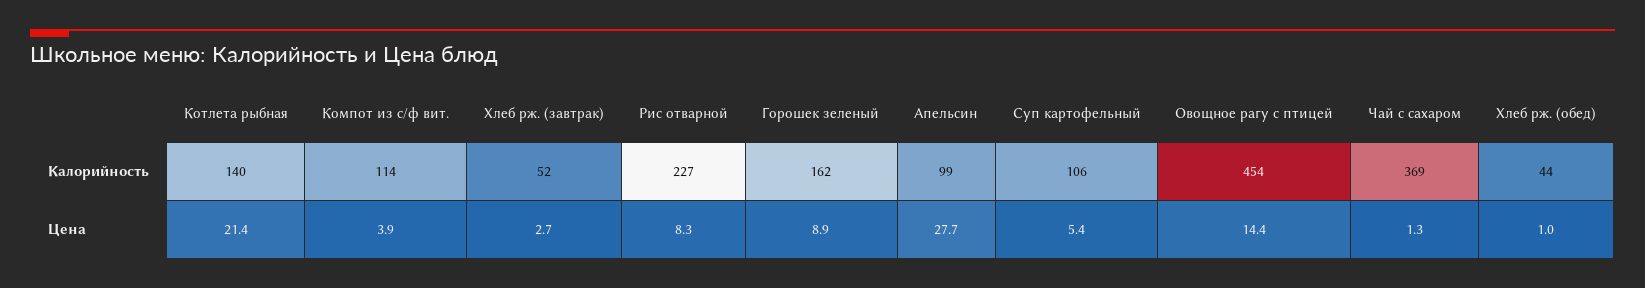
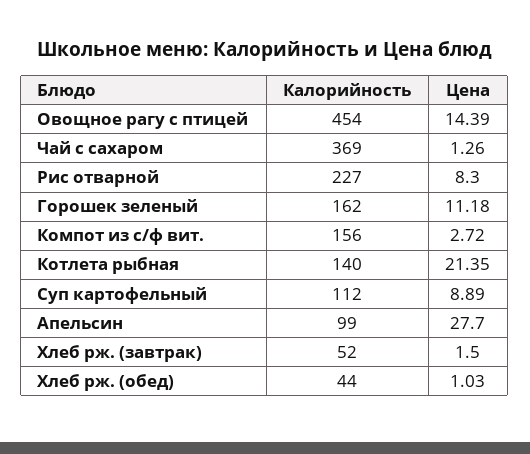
Компот из с/ф вит., Калорийность: 114 -> 156
Суп картофельный, Калорийность: 106 -> 112
Компот из с/ф вит., Цена: 3.9 -> 2.72
Хлеб рж. (завтрак), Цена: 2.7 -> 1.5
Горошек зеленый, Цена: 8.9 -> 11.18
Суп картофельный, Цена: 5.4 -> 8.89

